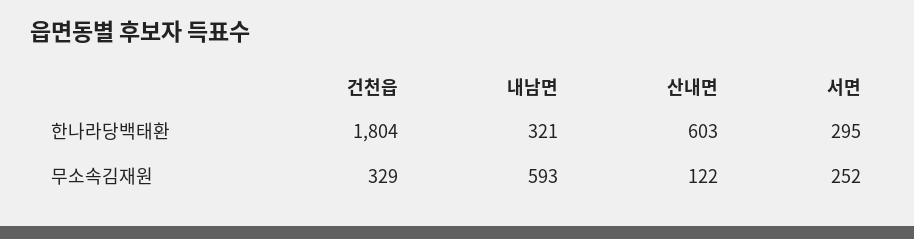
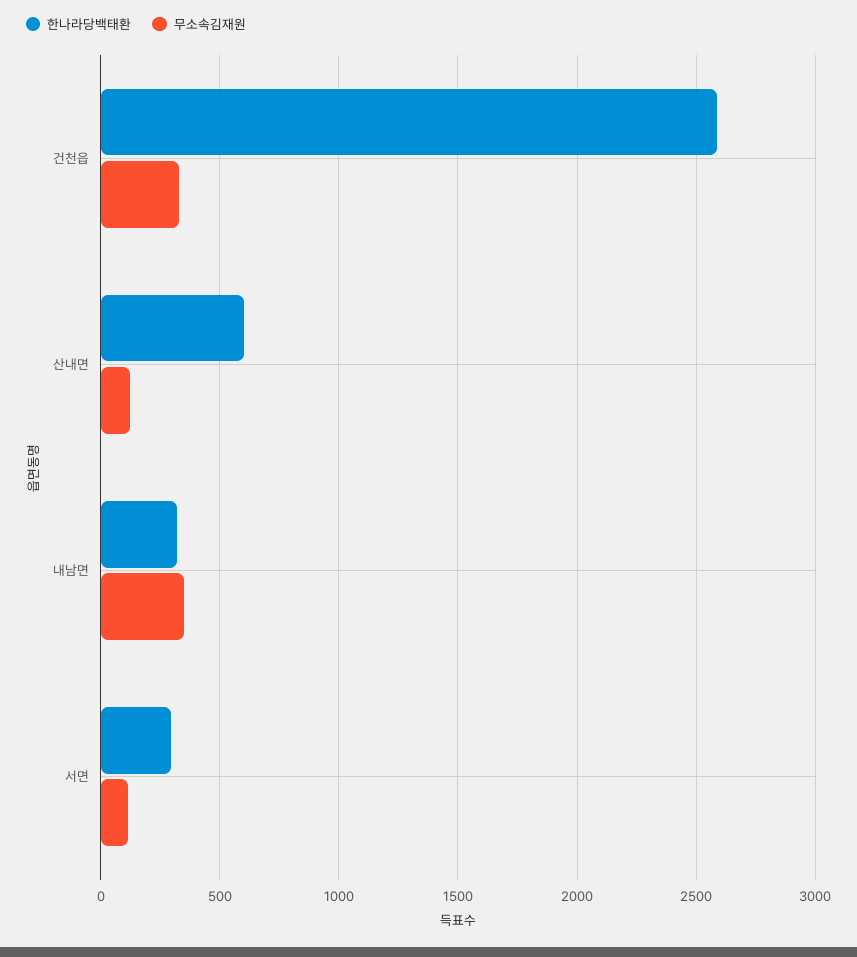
한나라당백태환, 건천읍: 1804 -> 2600
무소속김재원, 내남면: 593 -> 350
무소속김재원, 서면: 252 -> 100

